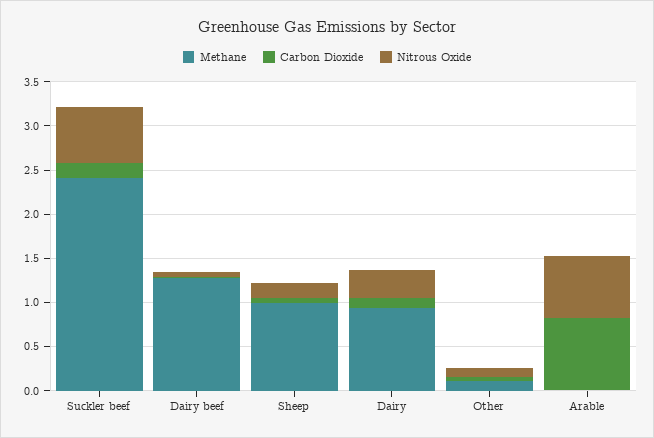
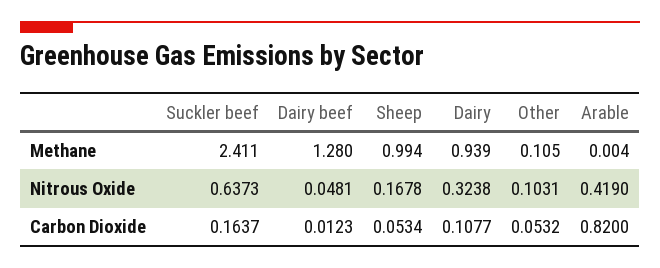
Nitrous Oxide, Arable: 0.7 -> 0.419

